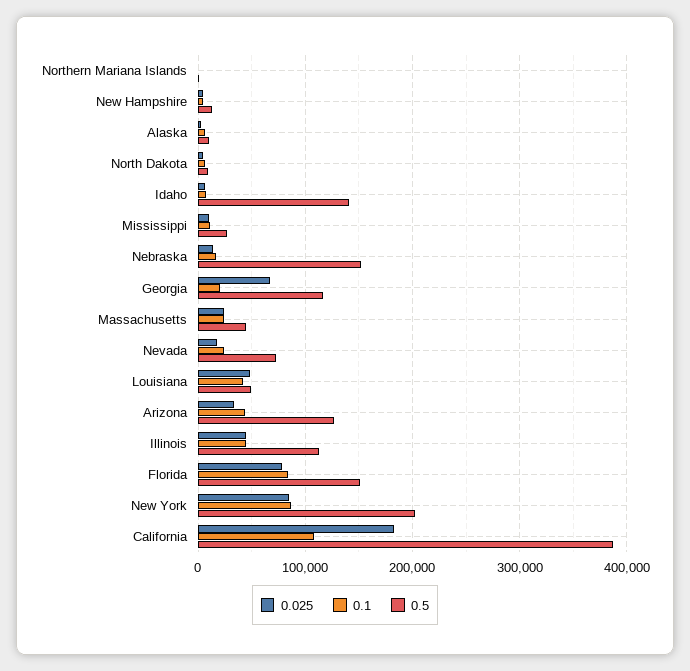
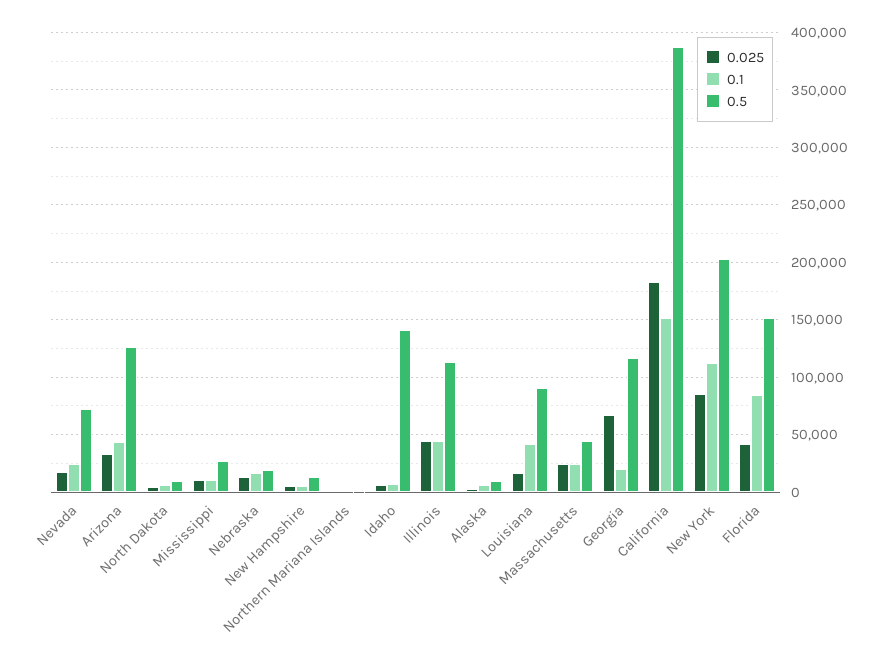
0.5, Nebraska: 150000 -> 20000
0.025, Louisiana: 50000 -> 20000
0.5, Louisiana: 50000 -> 90000
0.025, Florida: 80000 -> 40000
0.1, New York: 90000 -> 110000
0.1, California: 110000 -> 150000

